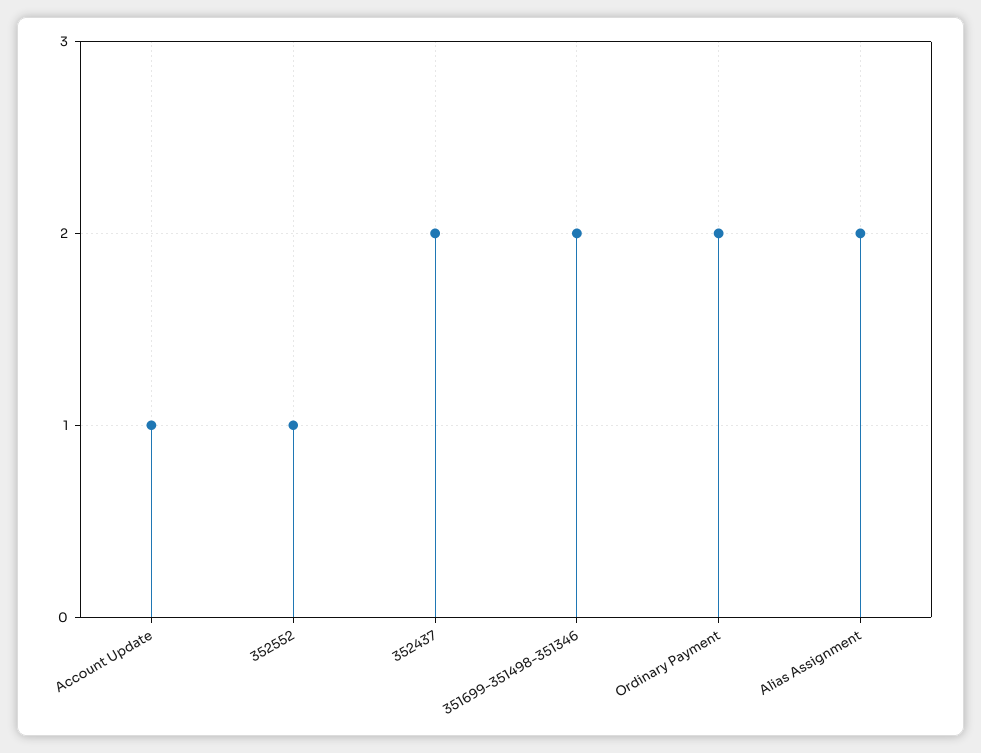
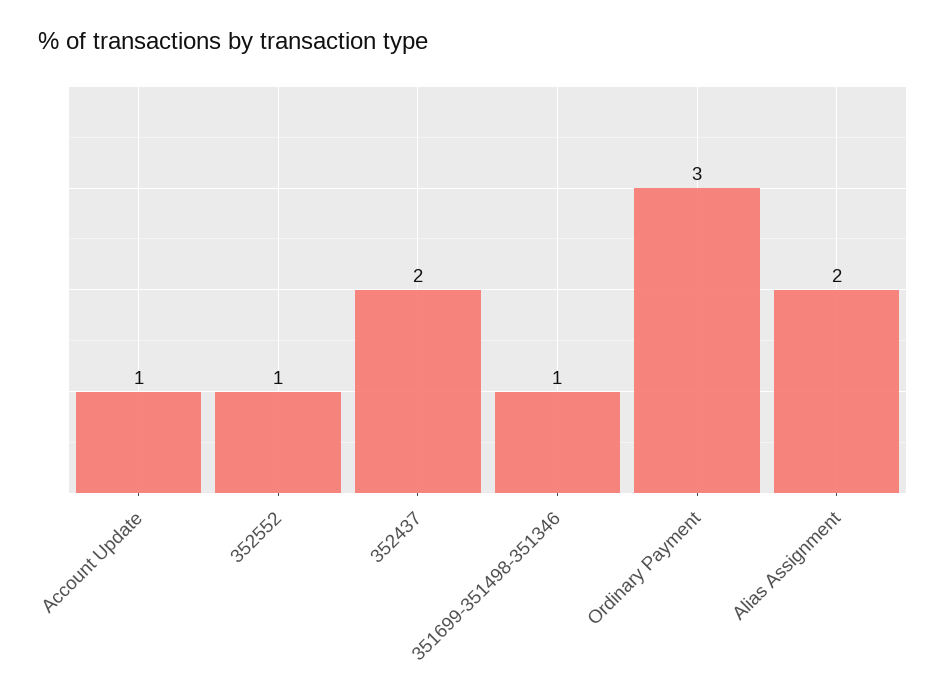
351699-351498-351346: 2 -> 1
Ordinary Payment: 2 -> 3

